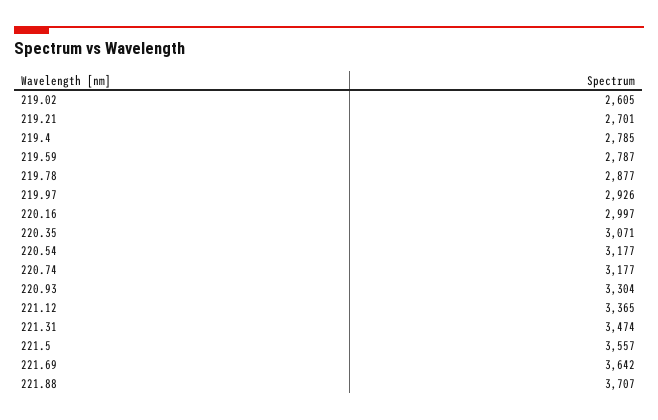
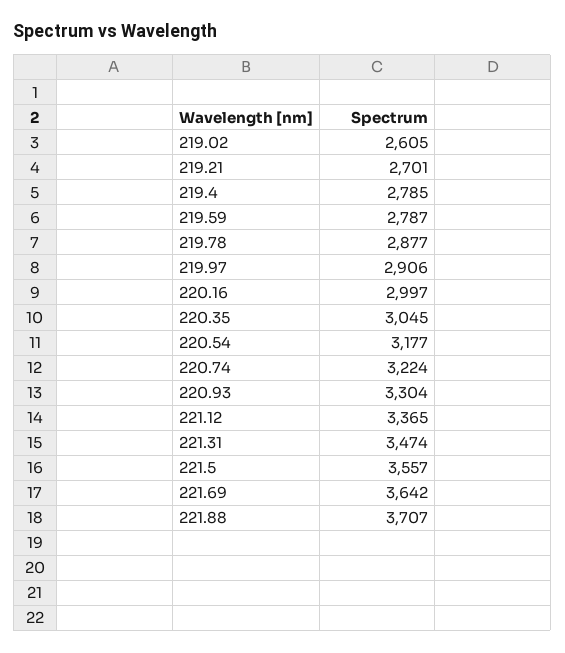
219.97: 2926 -> 2906
220.35: 3071 -> 3045
220.74: 3177 -> 3224

